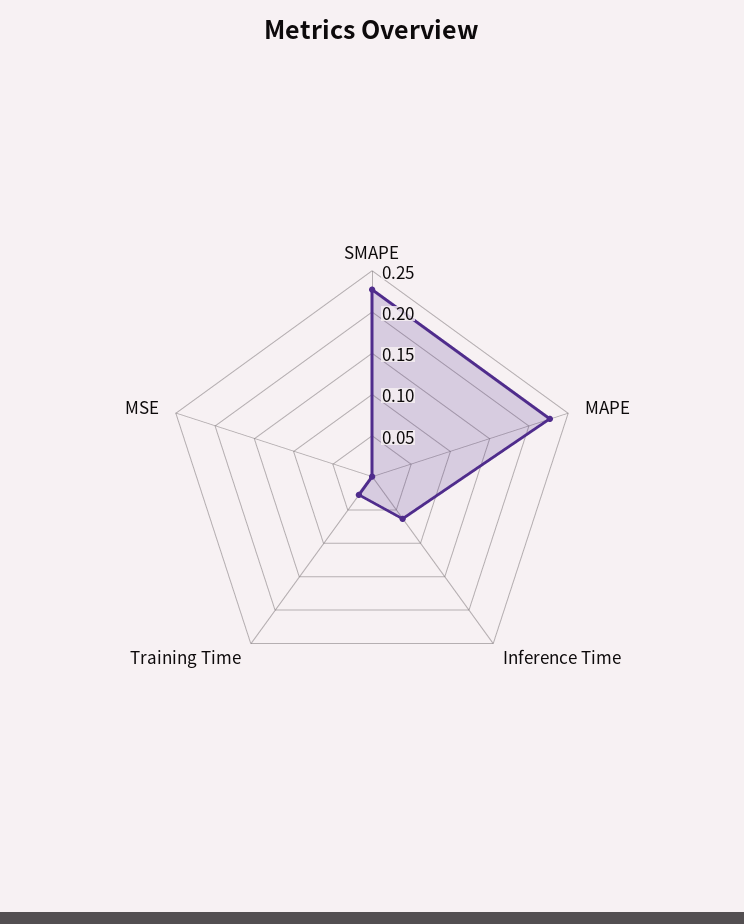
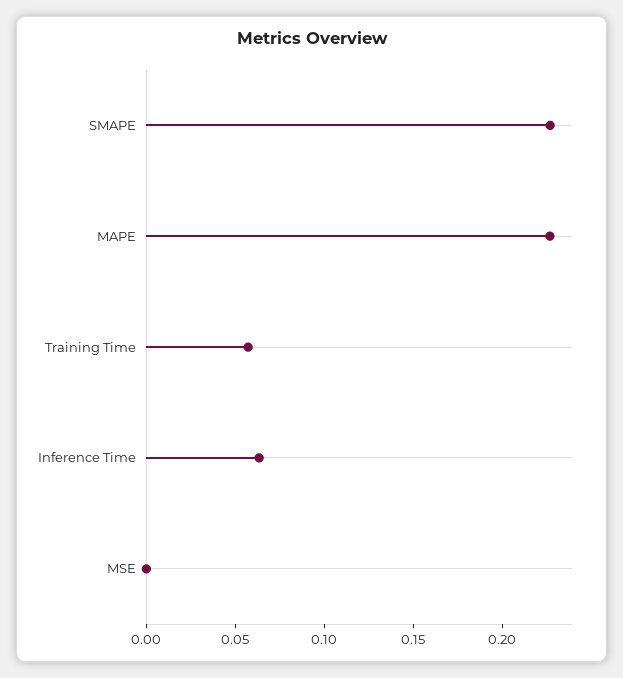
Training Time: 0.03 -> 0.06

